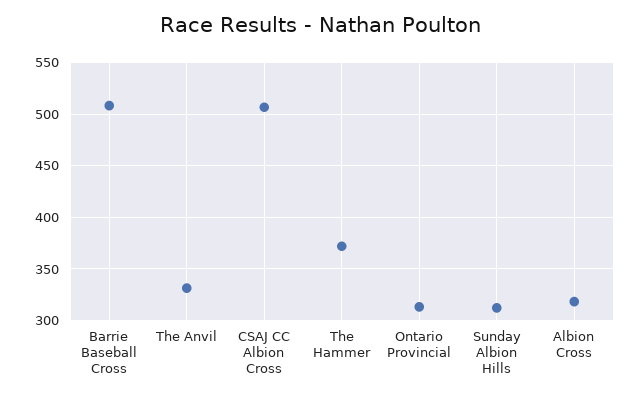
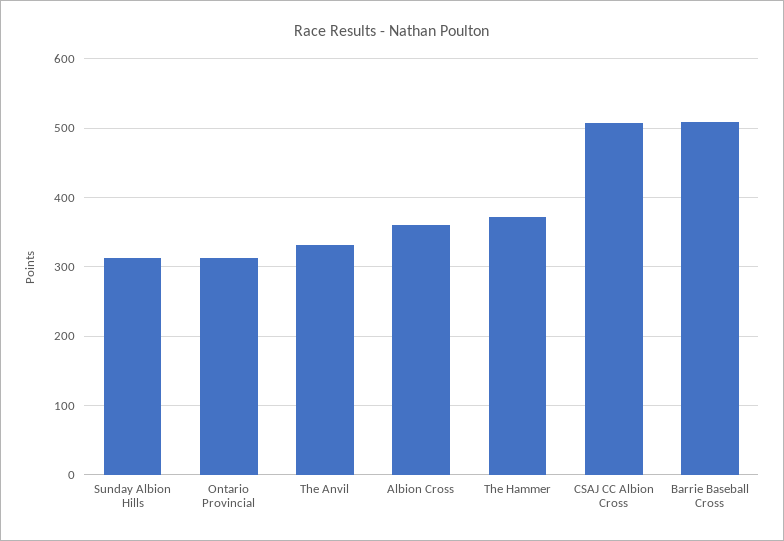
Albion Cross: 320 -> 360

